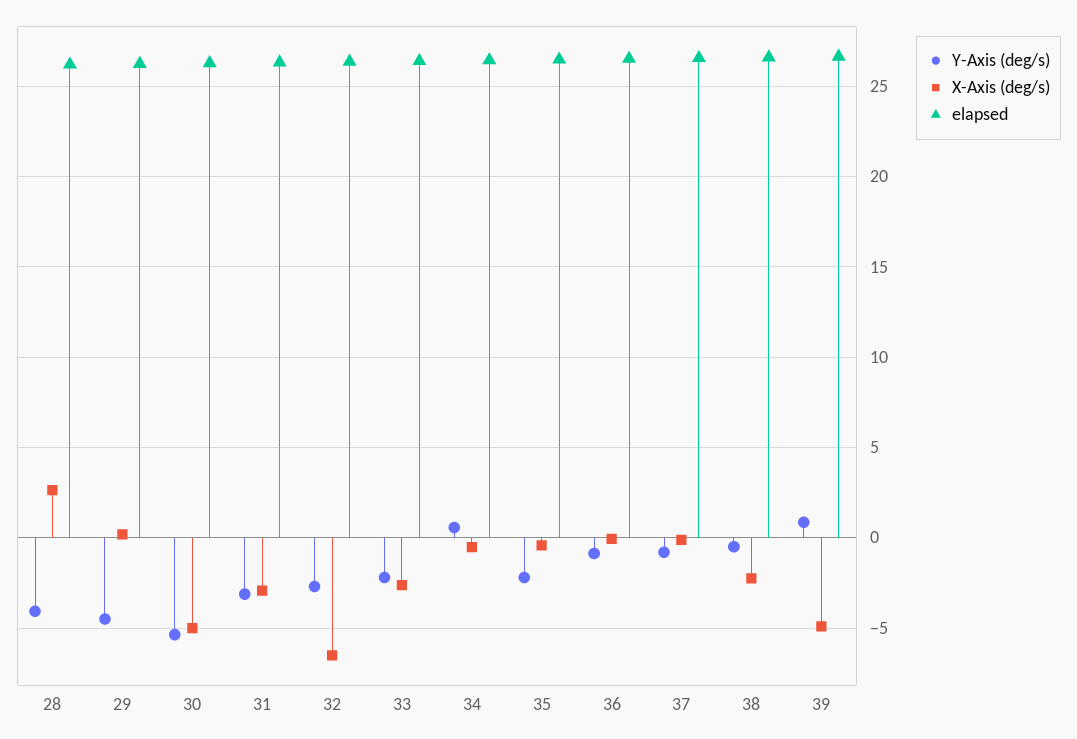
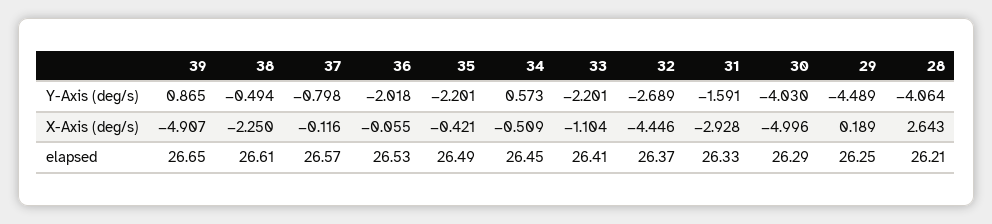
Y-Axis (deg/s), 30: -5.5 -> -4.03
Y-Axis (deg/s), 31: -3 -> -1.591
X-Axis (deg/s), 32: -6.5 -> -4.446
X-Axis (deg/s), 33: -2.5 -> -1.104
Y-Axis (deg/s), 36: -1 -> -2.018

